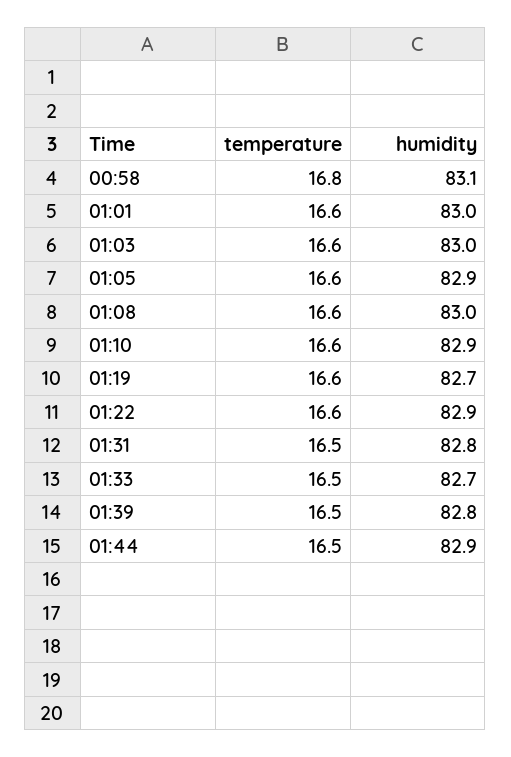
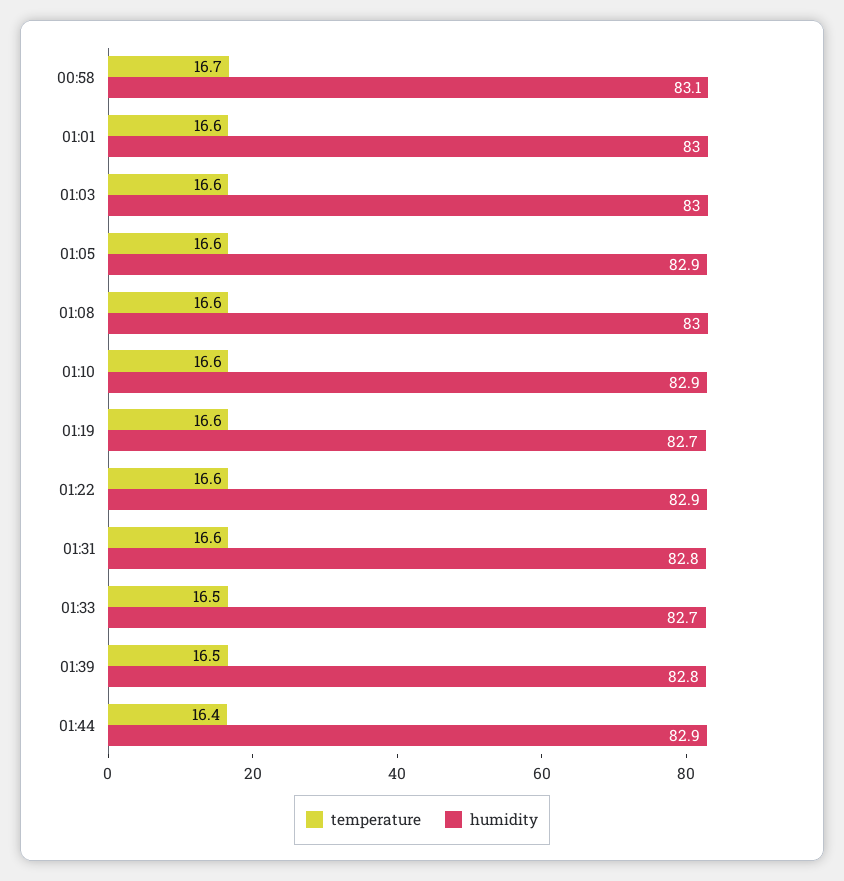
temperature, 00:58: 16.8 -> 16.7
temperature, 01:31: 16.5 -> 16.6
temperature, 01:44: 16.5 -> 16.4

